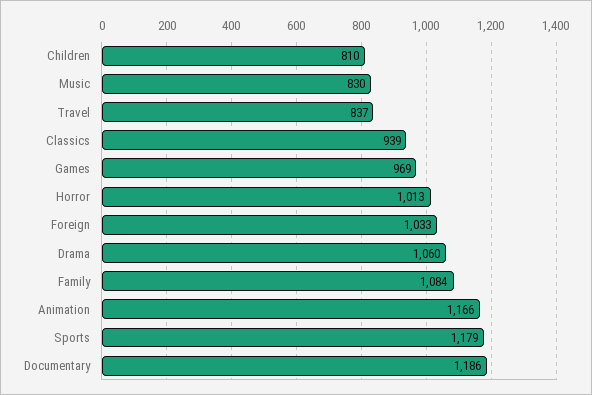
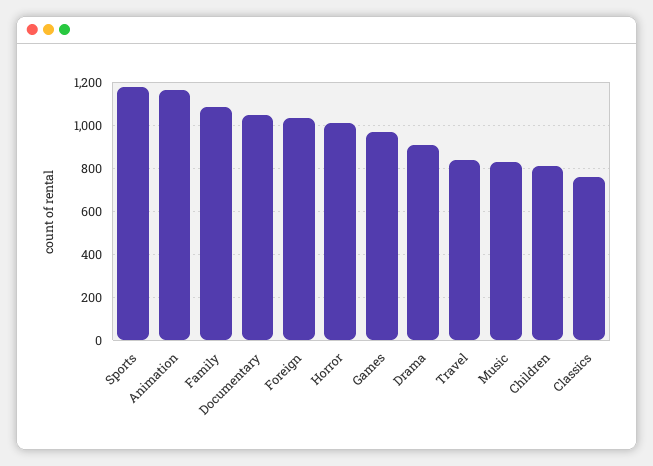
Classics: 939 -> 750
Drama: 1060 -> 900
Documentary: 1186 -> 1050

